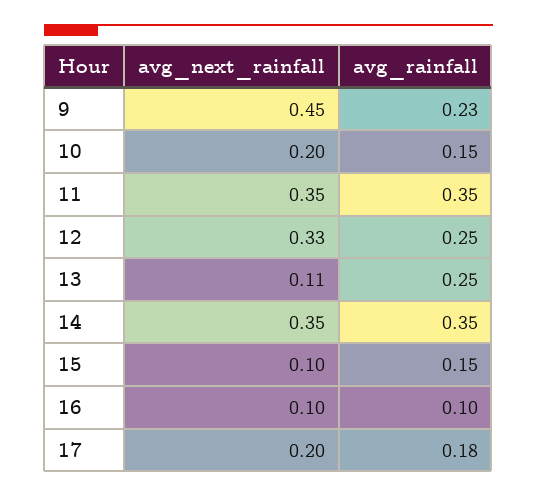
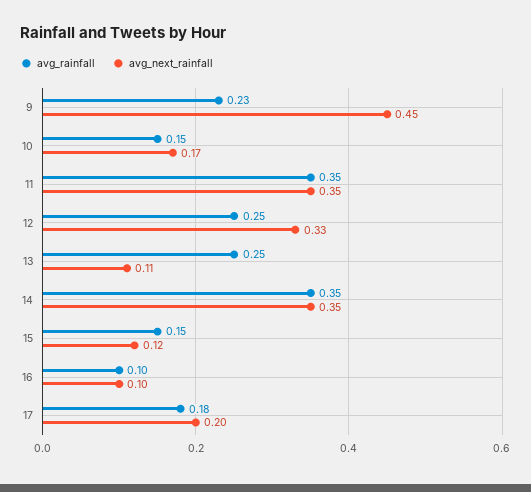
avg_next_rainfall, 10: 0.2 -> 0.17
avg_next_rainfall, 15: 0.1 -> 0.12

